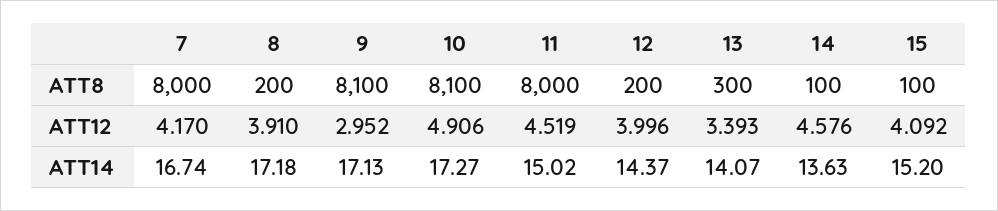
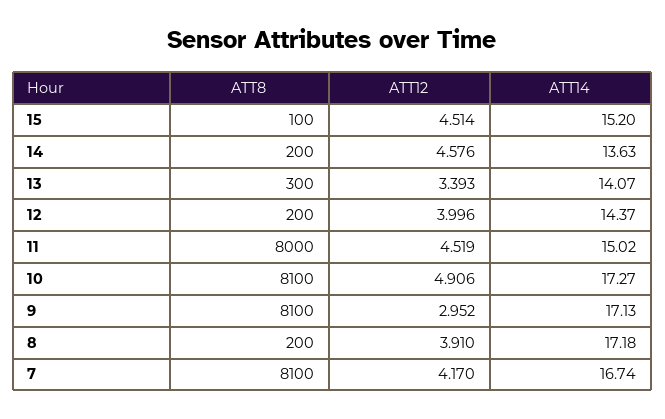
7, ATT8: 8000 -> 8100
14, ATT8: 100 -> 200
15, ATT12: 4.092 -> 4.514

